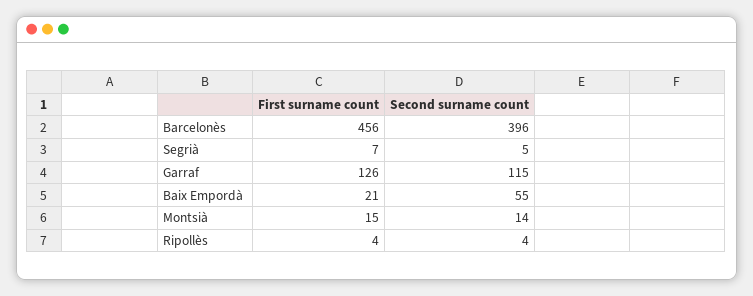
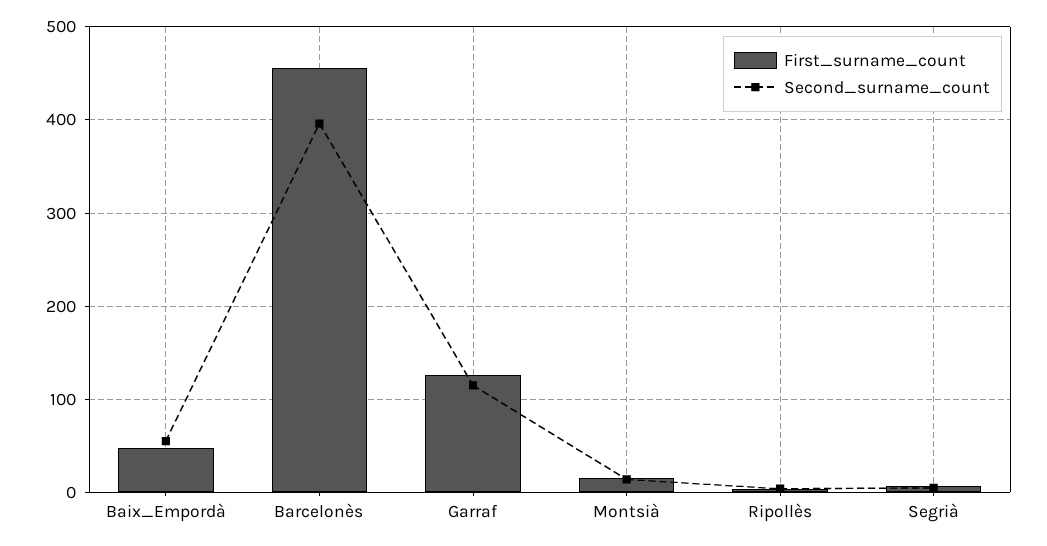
First surname count, Baix Empordà: 21 -> 50

